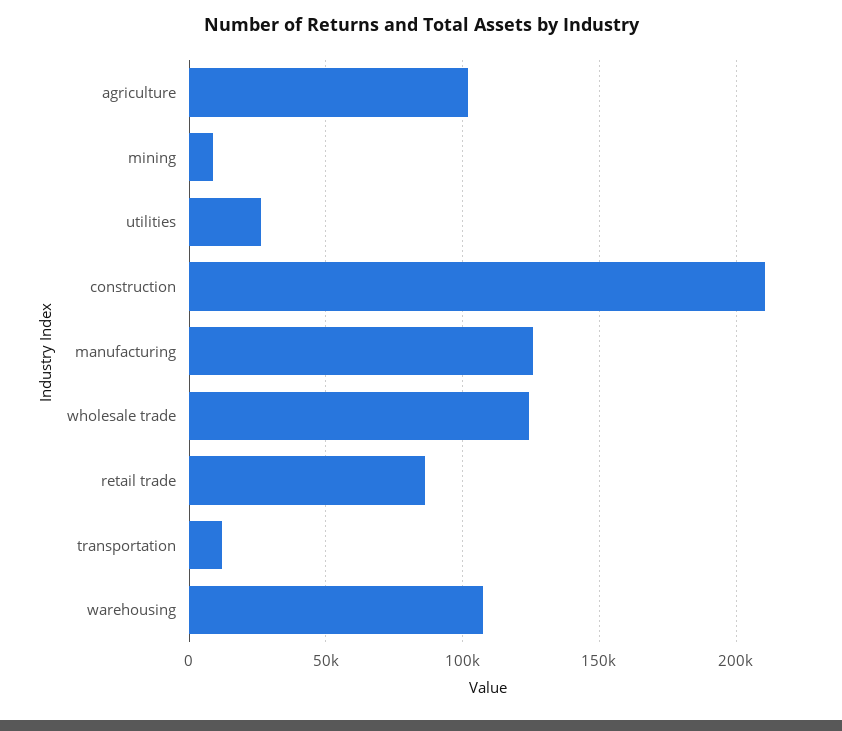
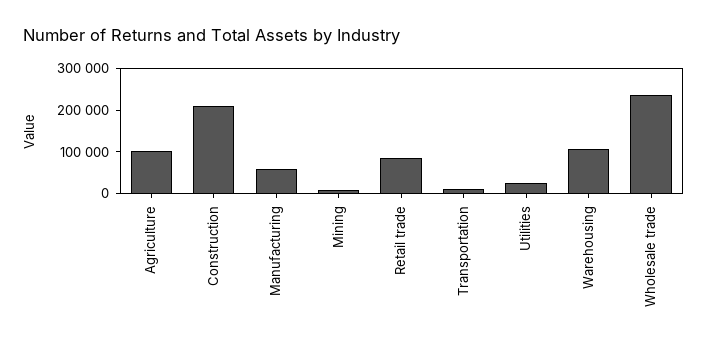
manufacturing: 125000 -> 60000
wholesale trade: 125000 -> 240000

